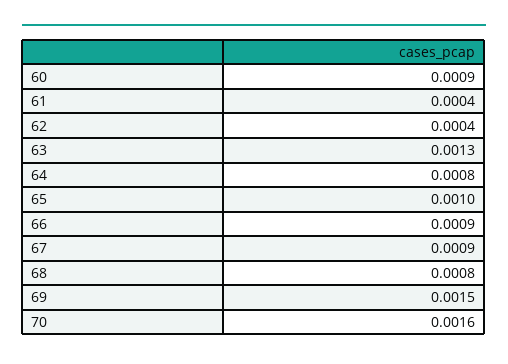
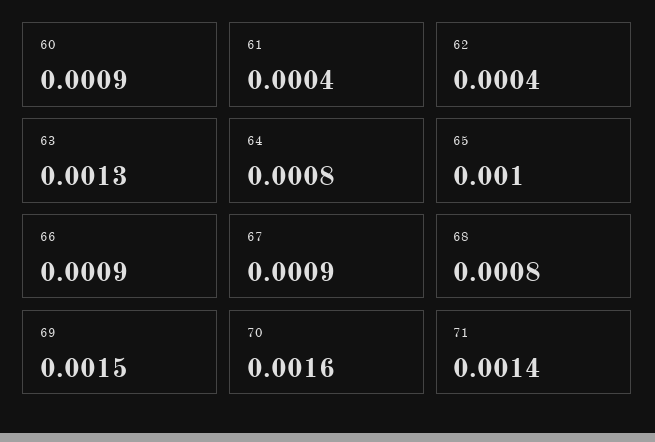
71: none -> 0.0014

